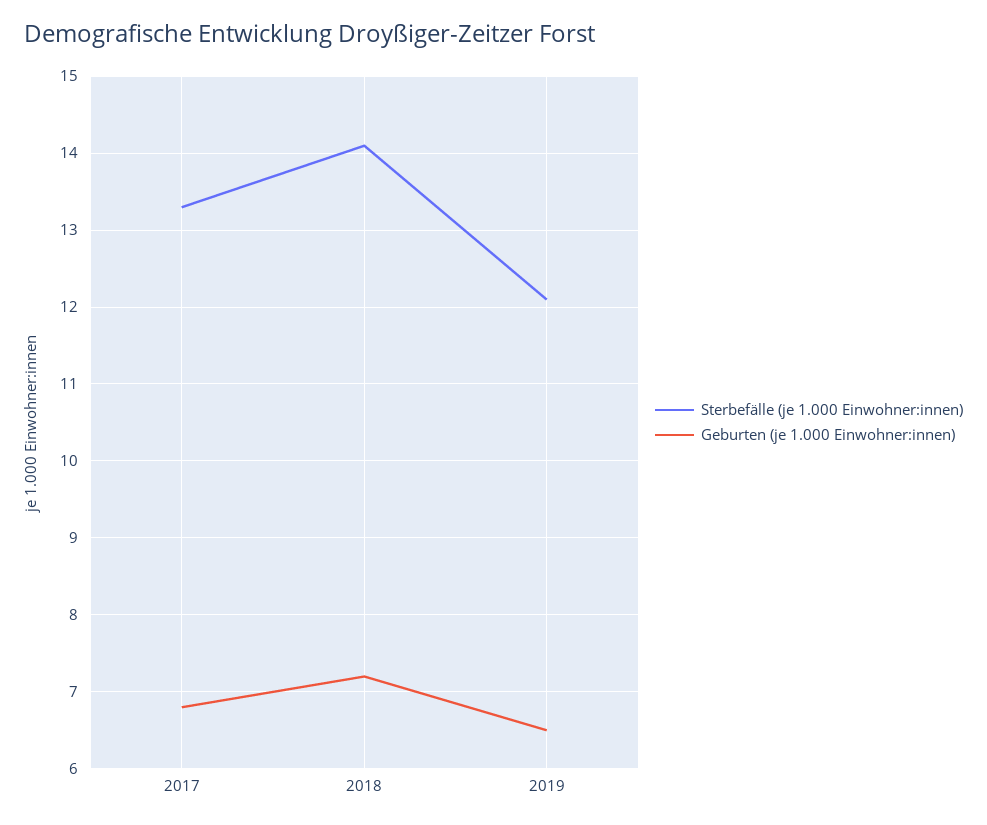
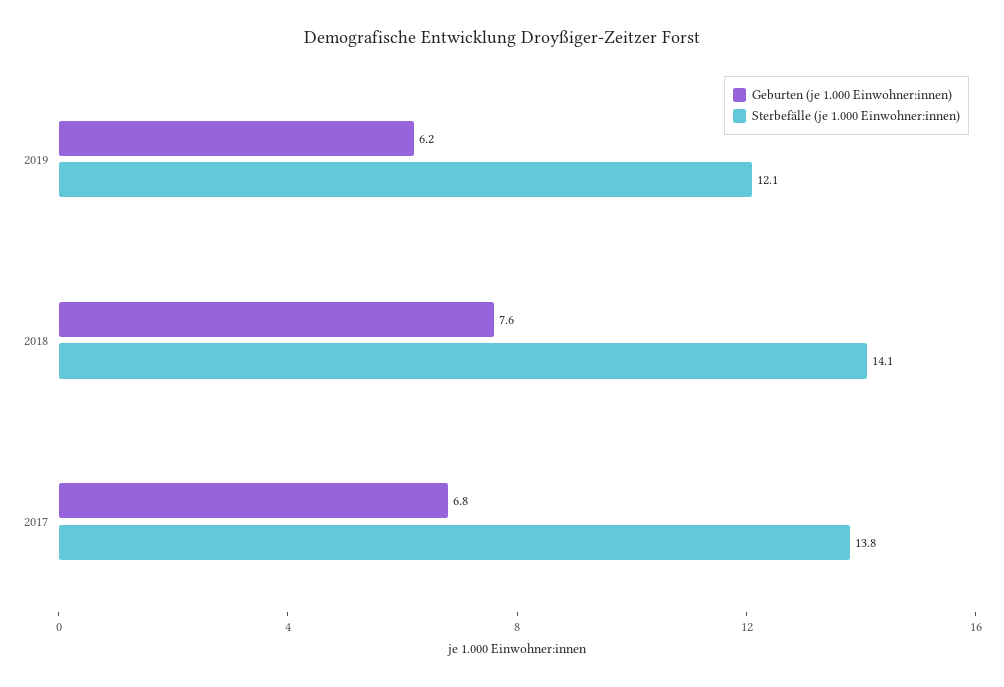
Sterbefälle (je 1.000 Einwohner:innen), 2017: 13.3 -> 13.8
Geburten (je 1.000 Einwohner:innen), 2018: 7.2 -> 7.6
Geburten (je 1.000 Einwohner:innen), 2019: 6.5 -> 6.2

